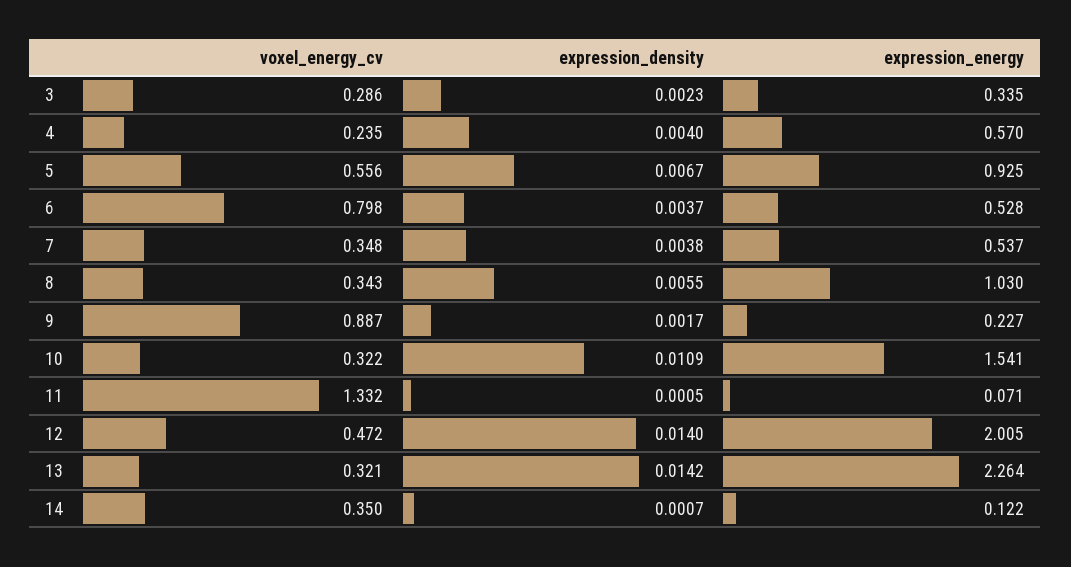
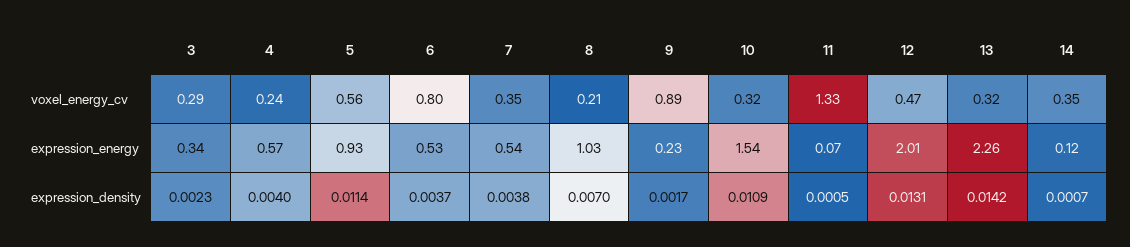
expression_density, 5: 0.0067 -> 0.0114
voxel_energy_cv, 8: 0.343 -> 0.21
expression_density, 8: 0.0055 -> 0.007
expression_density, 12: 0.014 -> 0.0131

